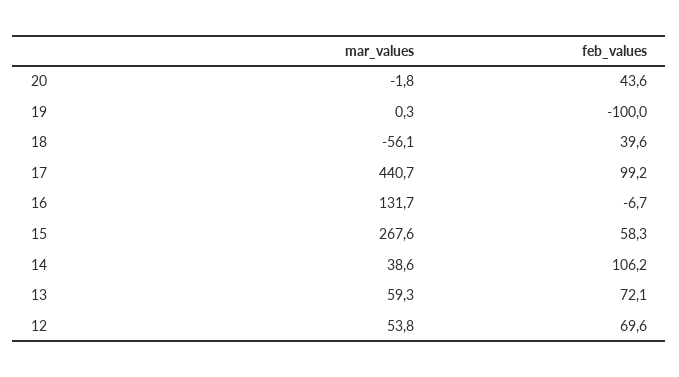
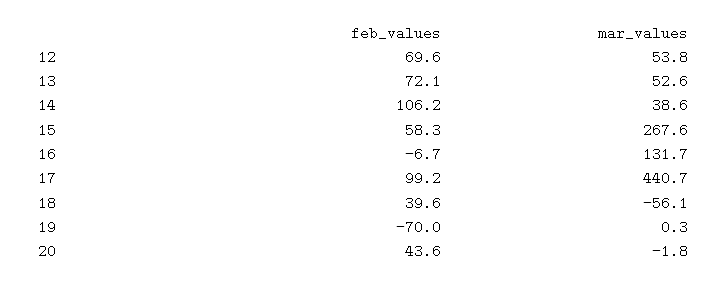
feb_values, 19: -100 -> -70
mar_values, 13: 59.3 -> 52.6

